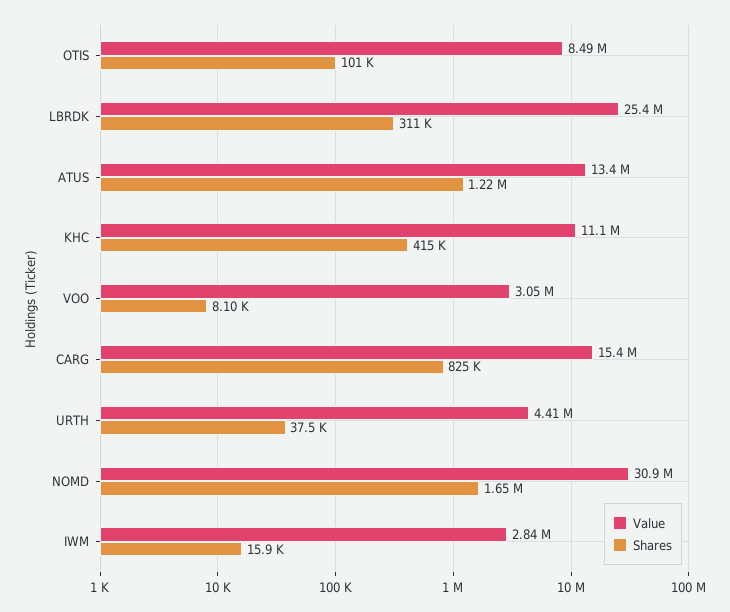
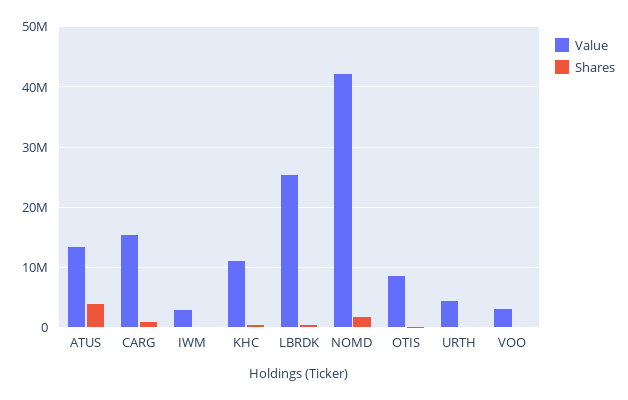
Shares, ATUS: 1220000 -> 4000000
Value, NOMD: 30900000 -> 42000000

